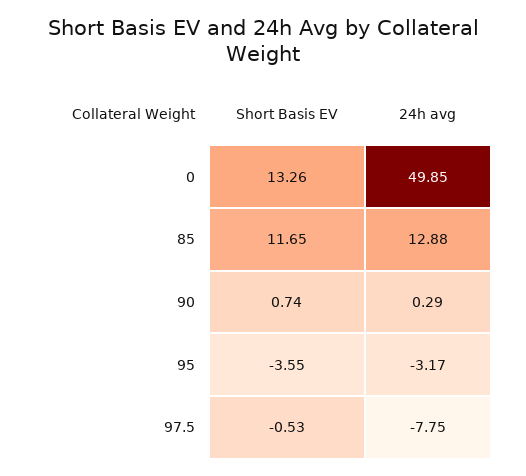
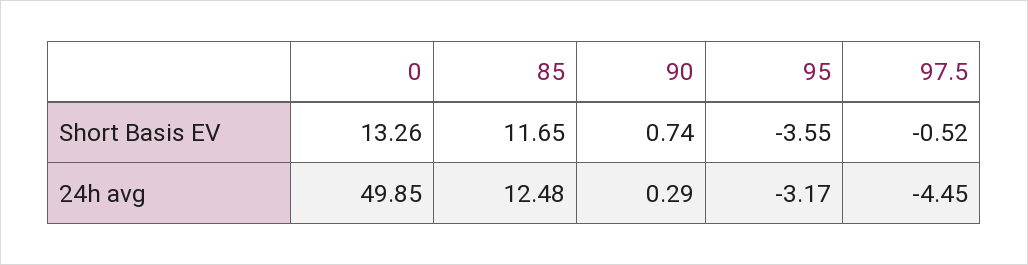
24h avg, 85: 12.88 -> 12.48
Short Basis EV, 97.5: -0.53 -> -0.52
24h avg, 97.5: -7.75 -> -4.45

